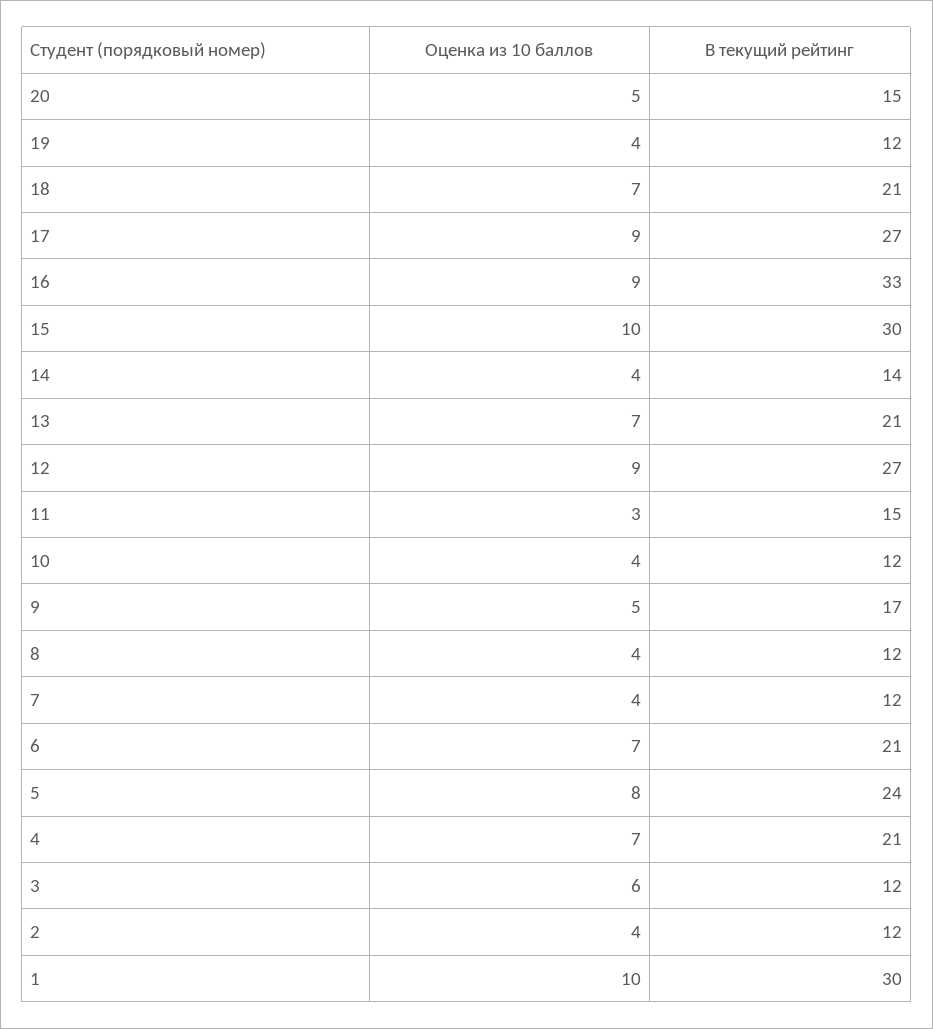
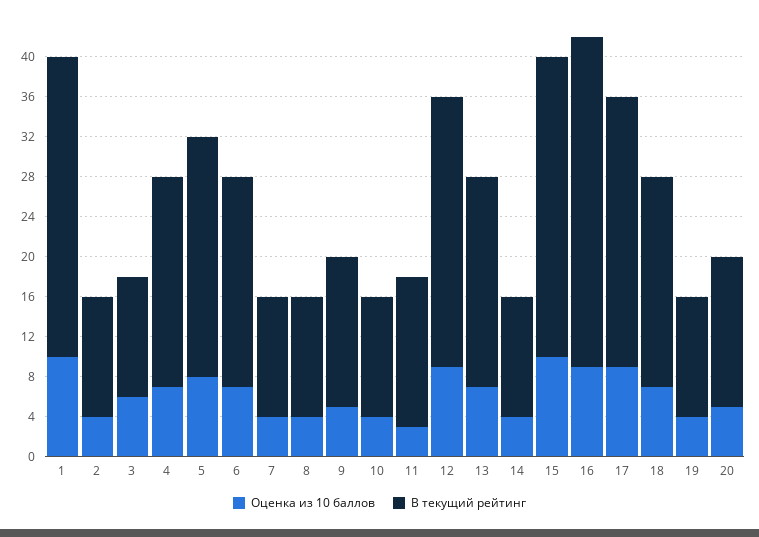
В текущий рейтинг, 14: 14 -> 12
В текущий рейтинг, 9: 17 -> 15

